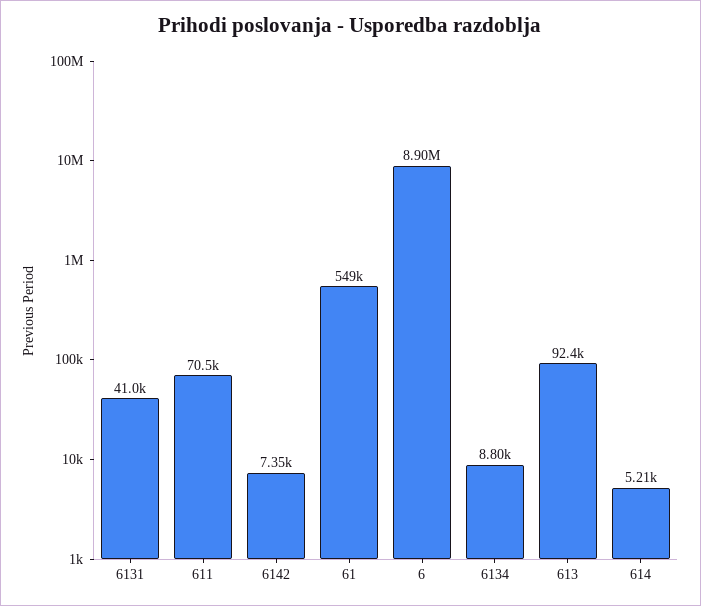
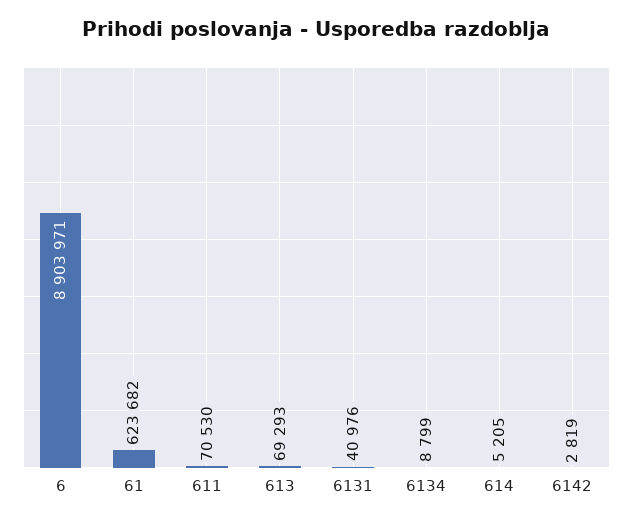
6142: 7350 -> 2819
61: 549000 -> 623682
613: 92400 -> 69293

